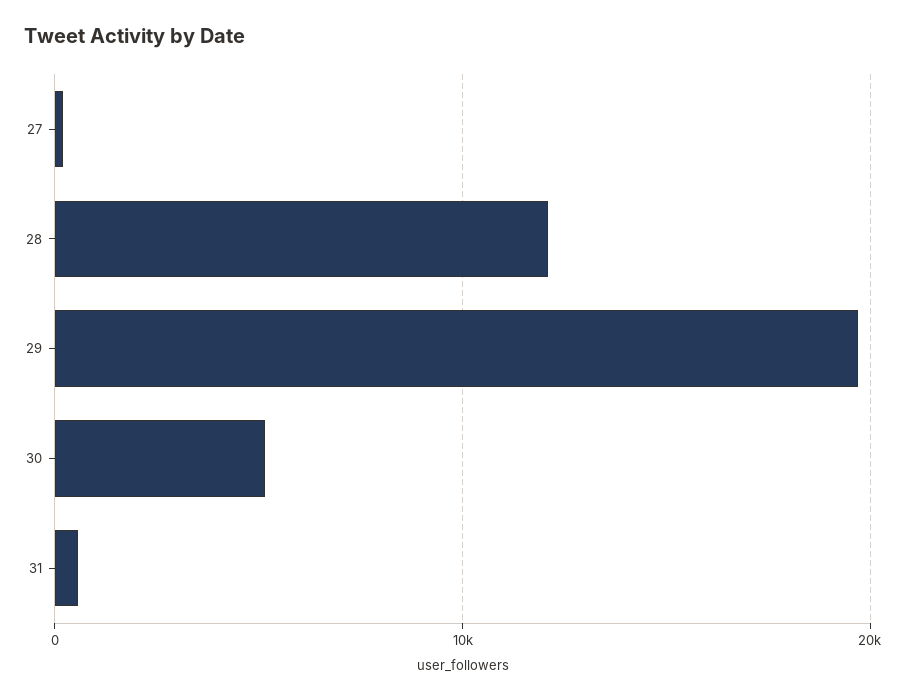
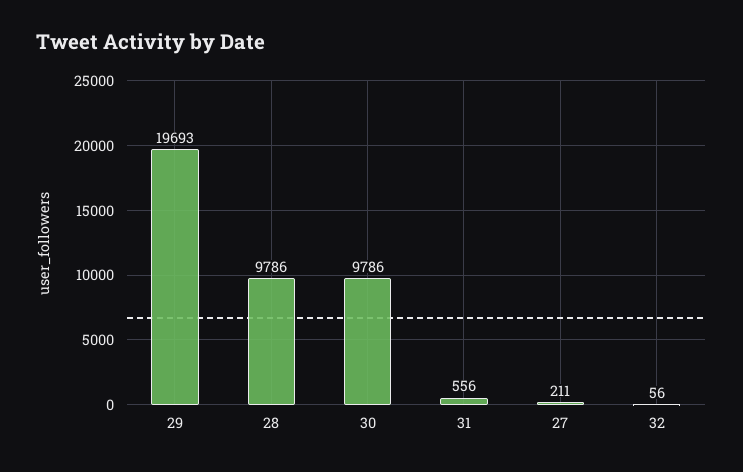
28: 12000 -> 9786
30: 5000 -> 9786
32: none -> 56

